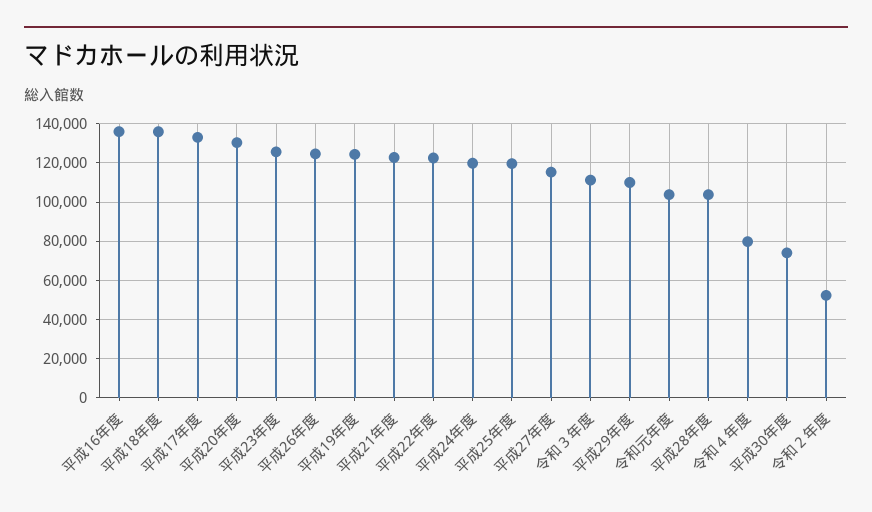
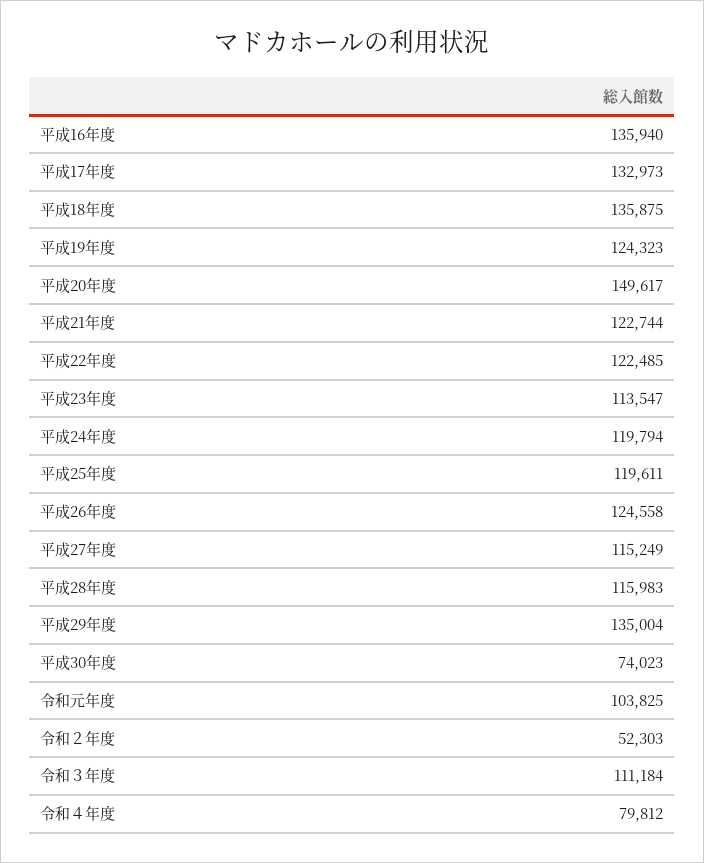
平成20年度: 130000 -> 149617
平成23年度: 125000 -> 113547
平成29年度: 110000 -> 135004
平成28年度: 105000 -> 115983

